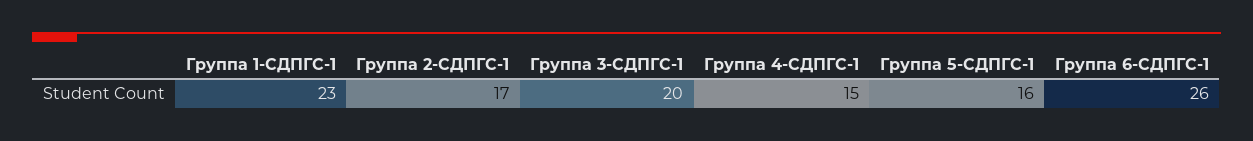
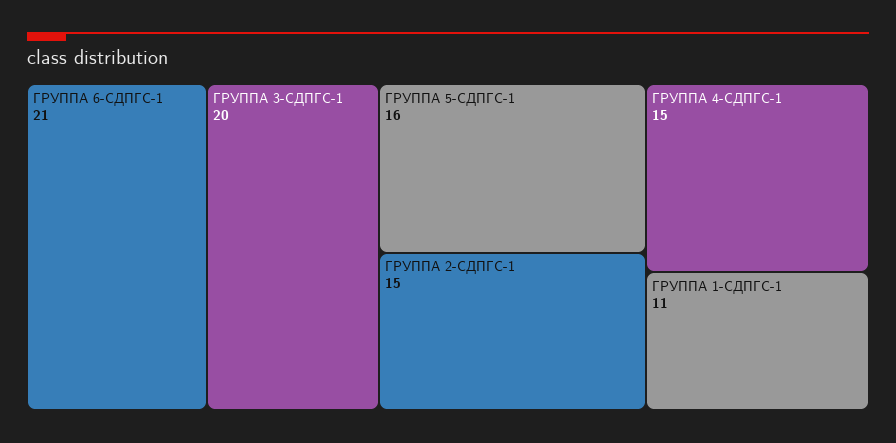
Группа 1-СДПГС-1: 23 -> 11
Группа 2-СДПГС-1: 17 -> 15
Группа 6-СДПГС-1: 26 -> 21

